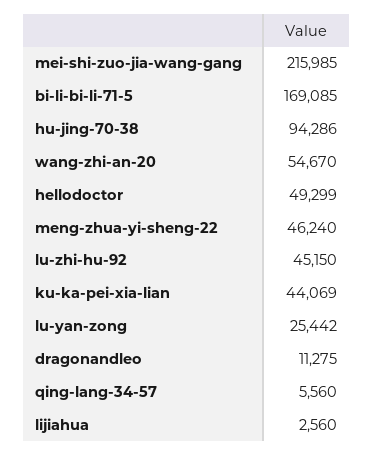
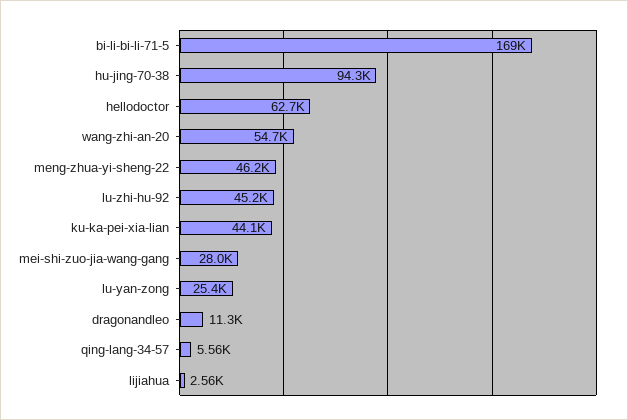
mei-shi-zuo-jia-wang-gang: 215985 -> 28000
hellodoctor: 49299 -> 62700

